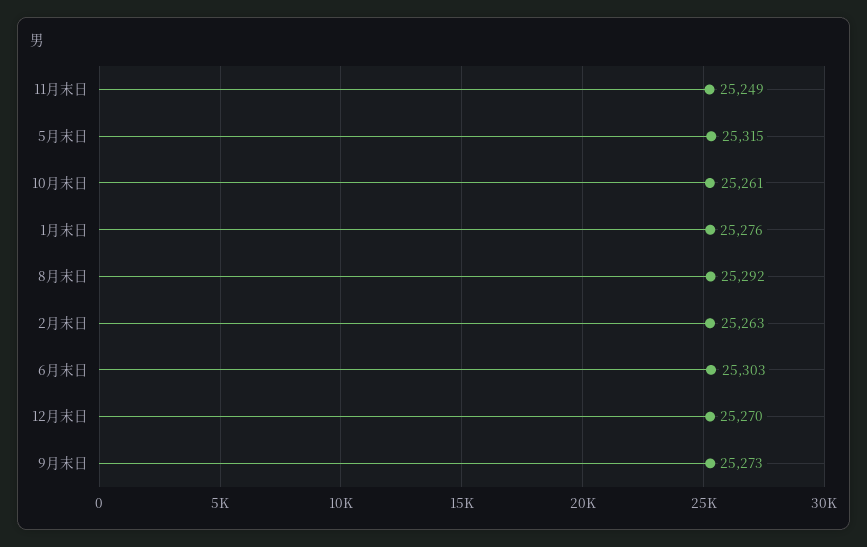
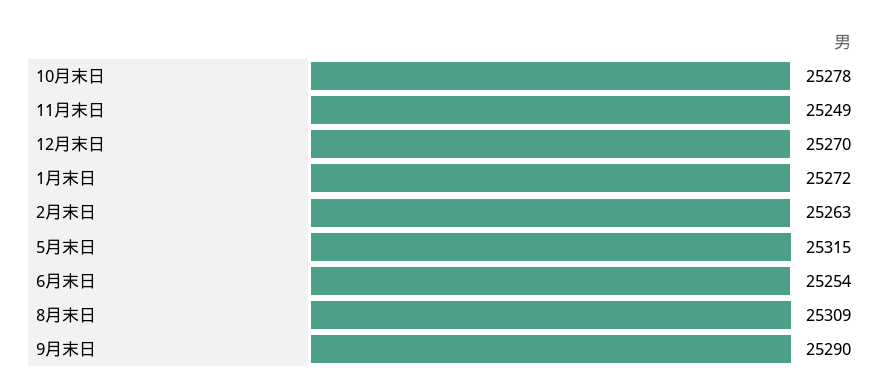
10月末日: 25261 -> 25278
1月末日: 25276 -> 25272
8月末日: 25292 -> 25309
6月末日: 25303 -> 25254
9月末日: 25273 -> 25290

